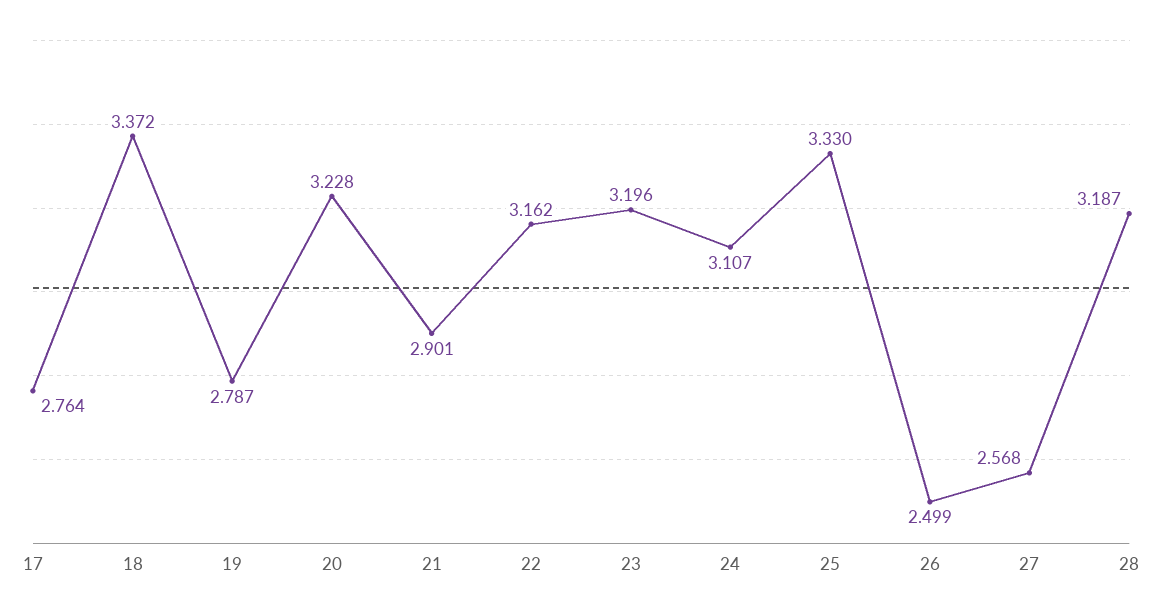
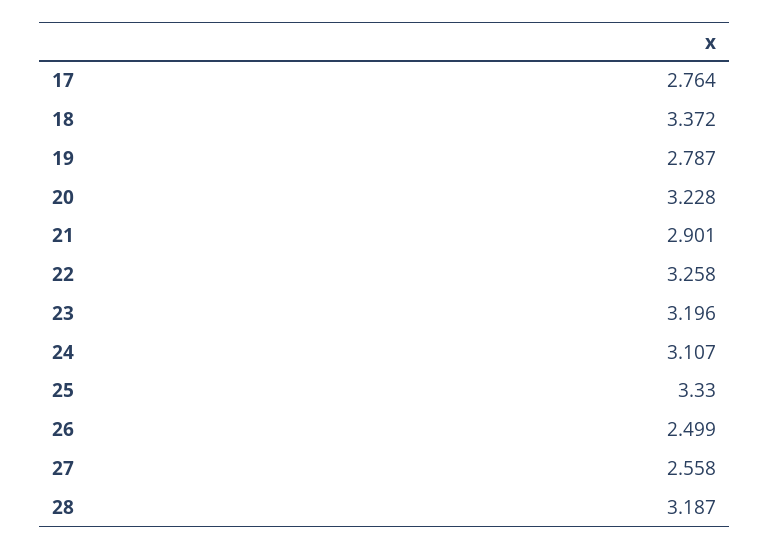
22: 3.162 -> 3.258
27: 2.568 -> 2.558

